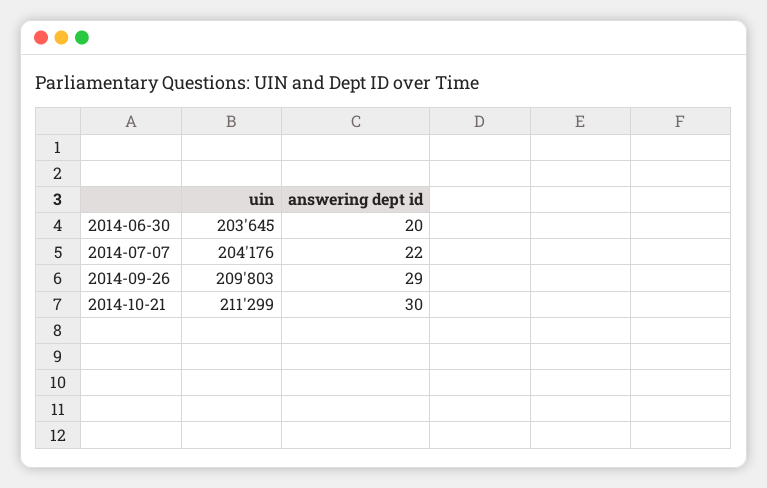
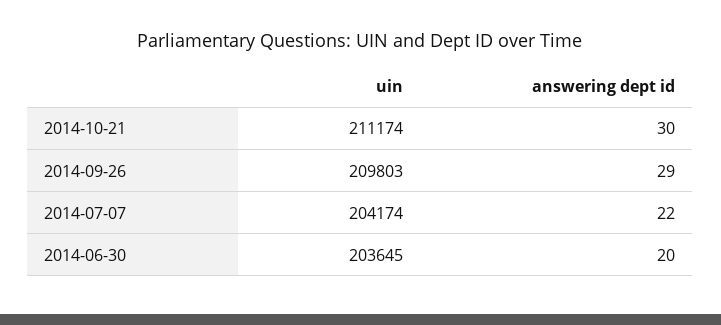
uin, 2014-07-07: 204176 -> 204174
uin, 2014-10-21: 211299 -> 211174

